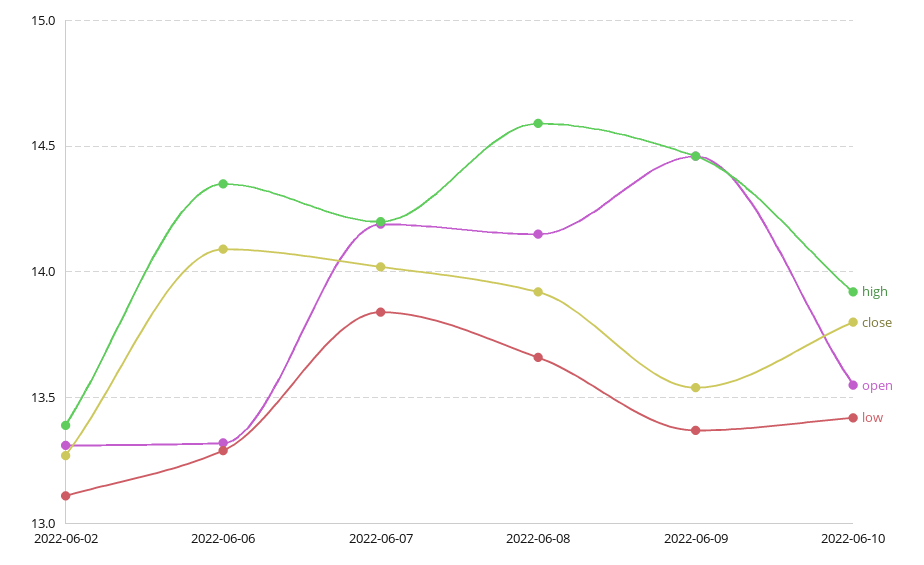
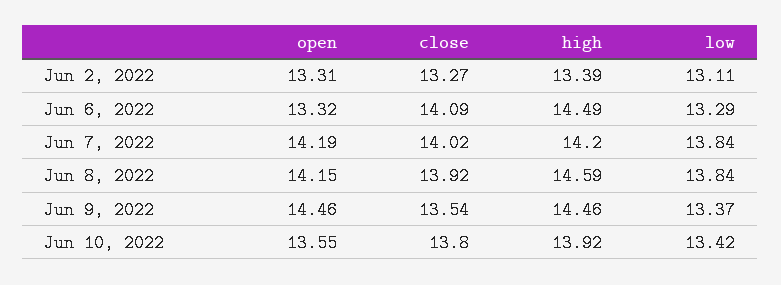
high, 2022-06-06: 14.35 -> 14.49
low, 2022-06-08: 13.65 -> 13.84

